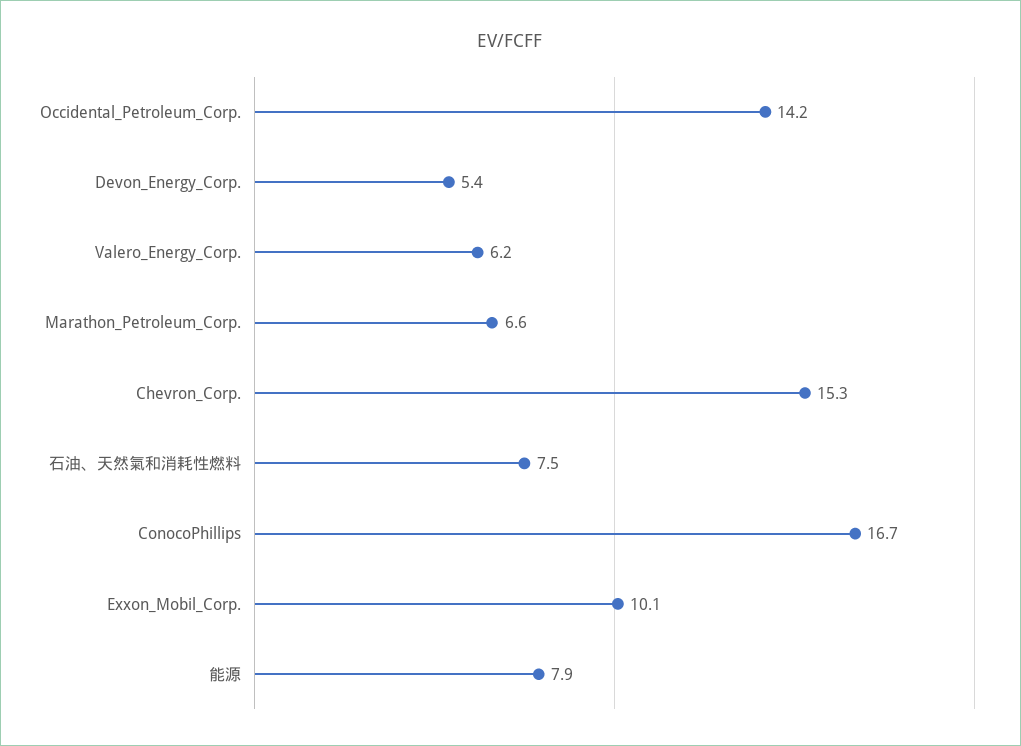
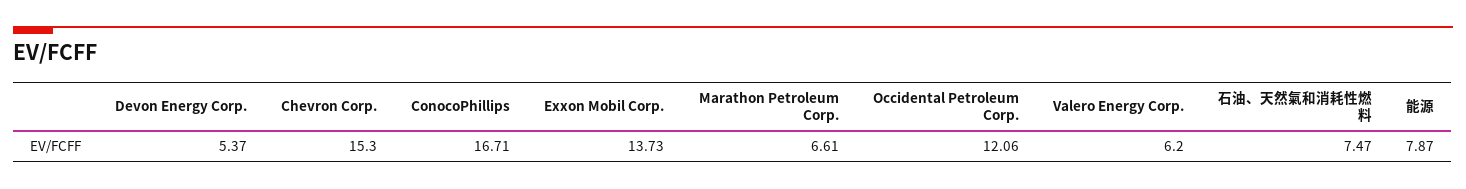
Occidental_Petroleum_Corp.: 14.2 -> 12.06
Exxon_Mobil_Corp.: 10.1 -> 13.73

